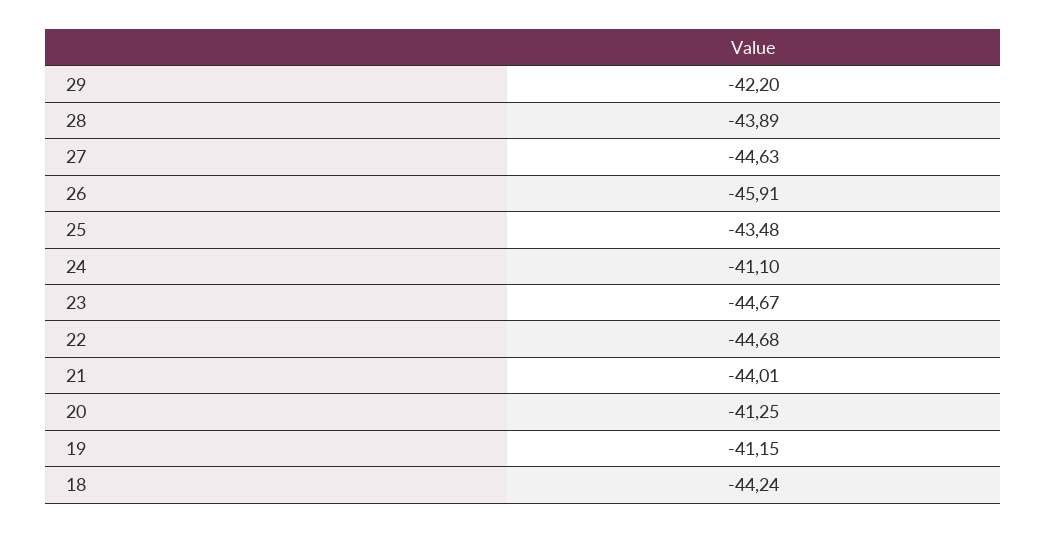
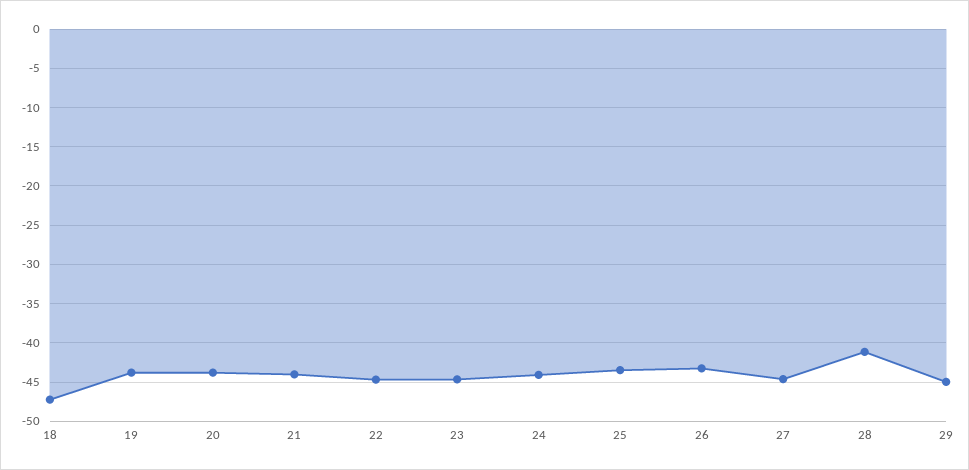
29: -42.2 -> -45
28: -43.89 -> -41
26: -45.91 -> -43
24: -41.1 -> -44
20: -41.25 -> -44
19: -41.15 -> -44
18: -44.24 -> -47

